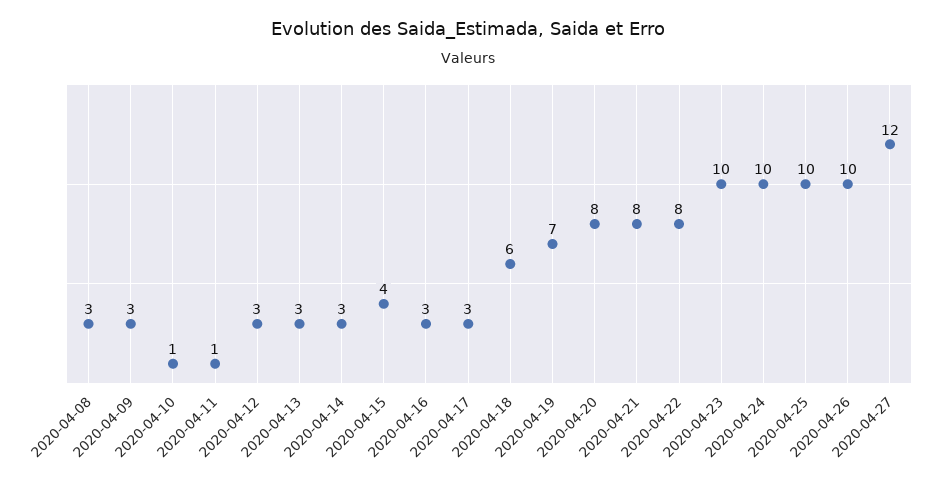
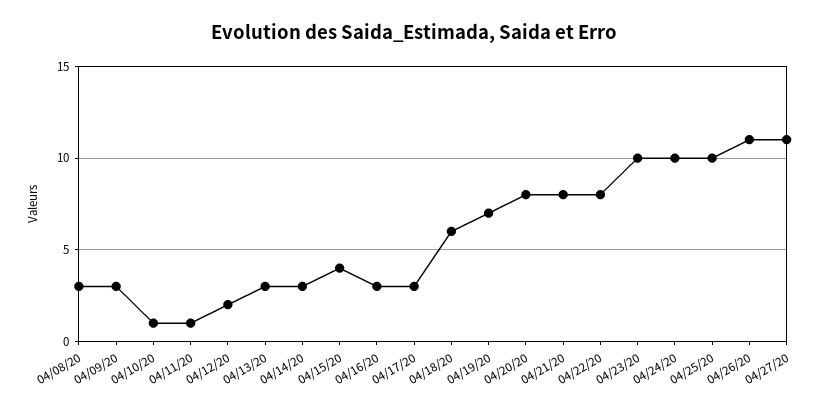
2020-04-12: 3 -> 2
2020-04-26: 10 -> 11
2020-04-27: 12 -> 11

